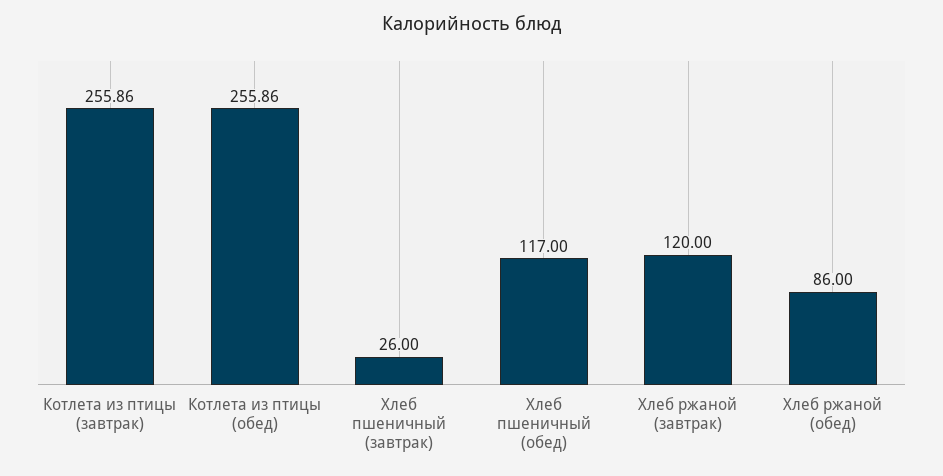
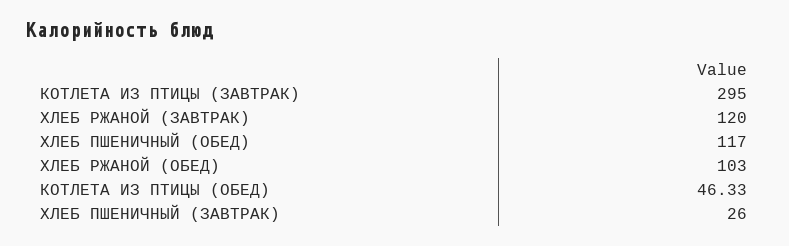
Котлета из птицы (завтрак): 255.86 -> 295
Котлета из птицы (обед): 255.86 -> 46.33
Хлеб ржаной (обед): 86 -> 103

